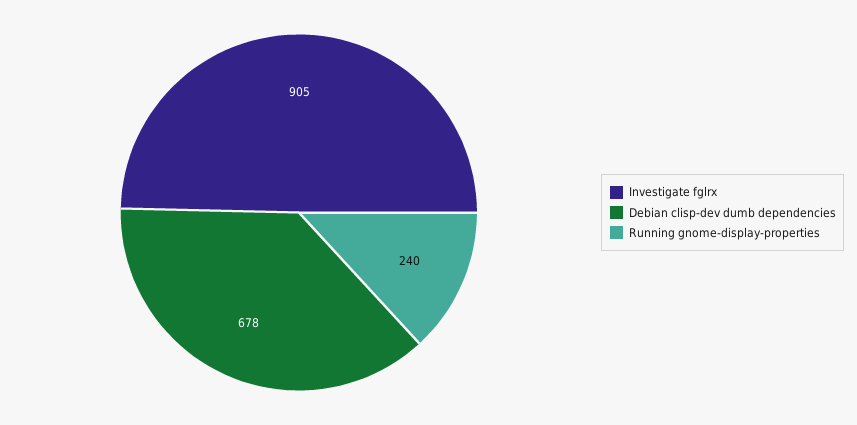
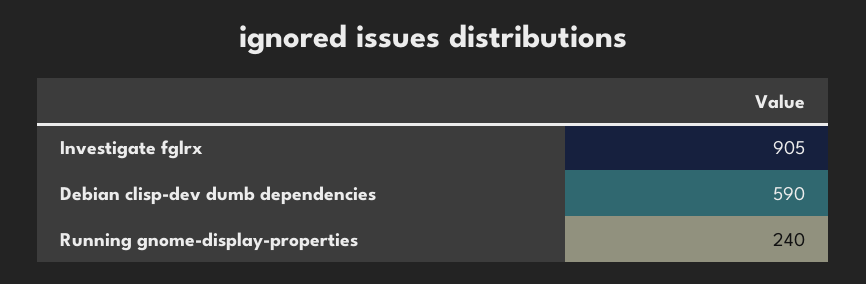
Debian clisp-dev dumb dependencies: 678 -> 590

